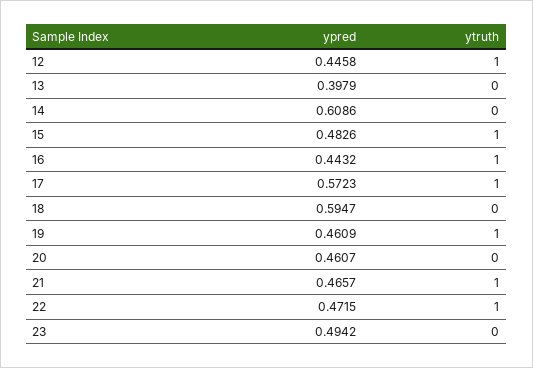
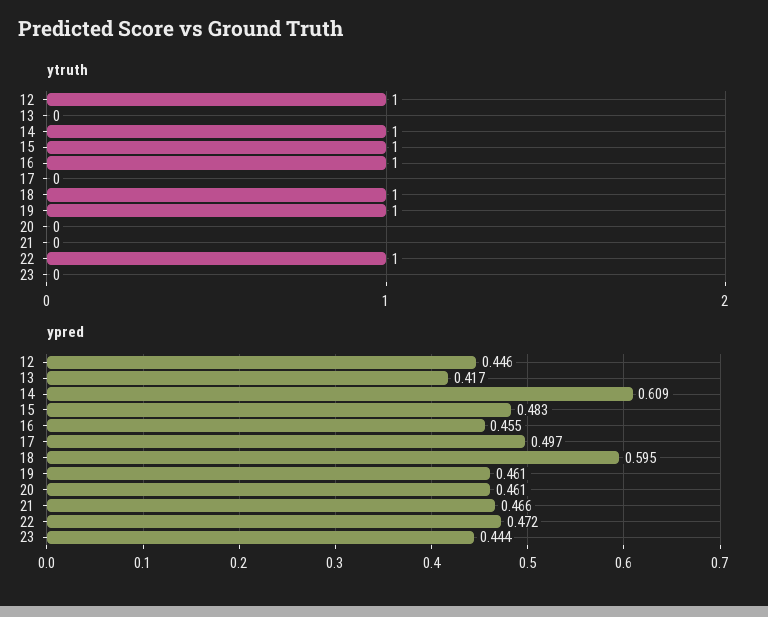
ypred, 13: 0.3979 -> 0.417
ytruth, 14: 0 -> 1
ypred, 16: 0.4432 -> 0.455
ypred, 17: 0.5723 -> 0.497
ytruth, 17: 1 -> 0
ytruth, 18: 0 -> 1
ytruth, 21: 1 -> 0
ypred, 23: 0.4942 -> 0.444

